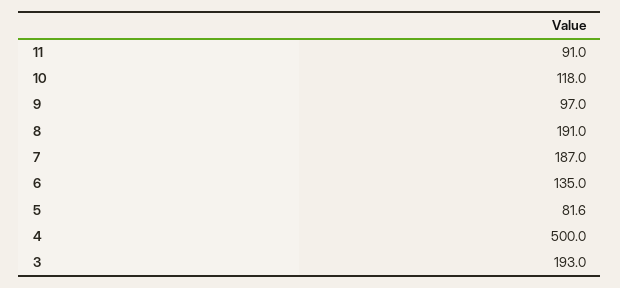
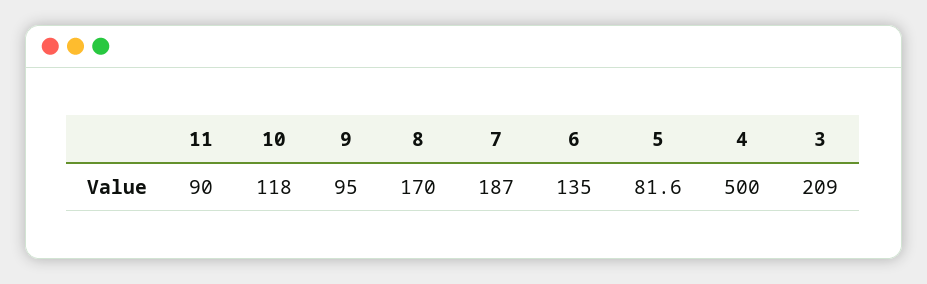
11: 91 -> 90
9: 97 -> 95
8: 191 -> 170
3: 193 -> 209

